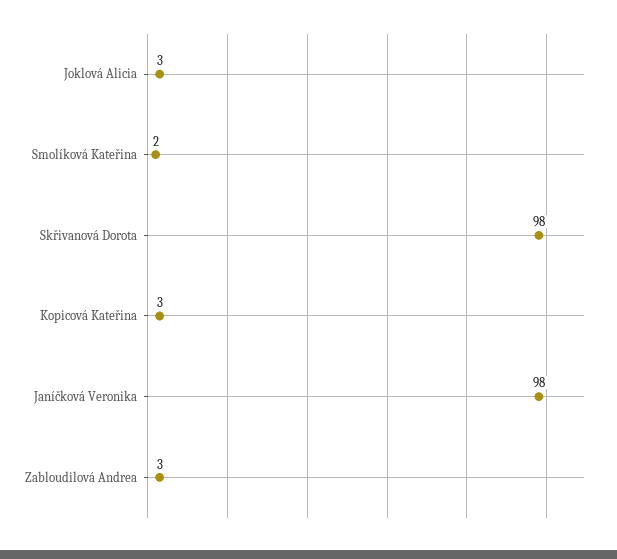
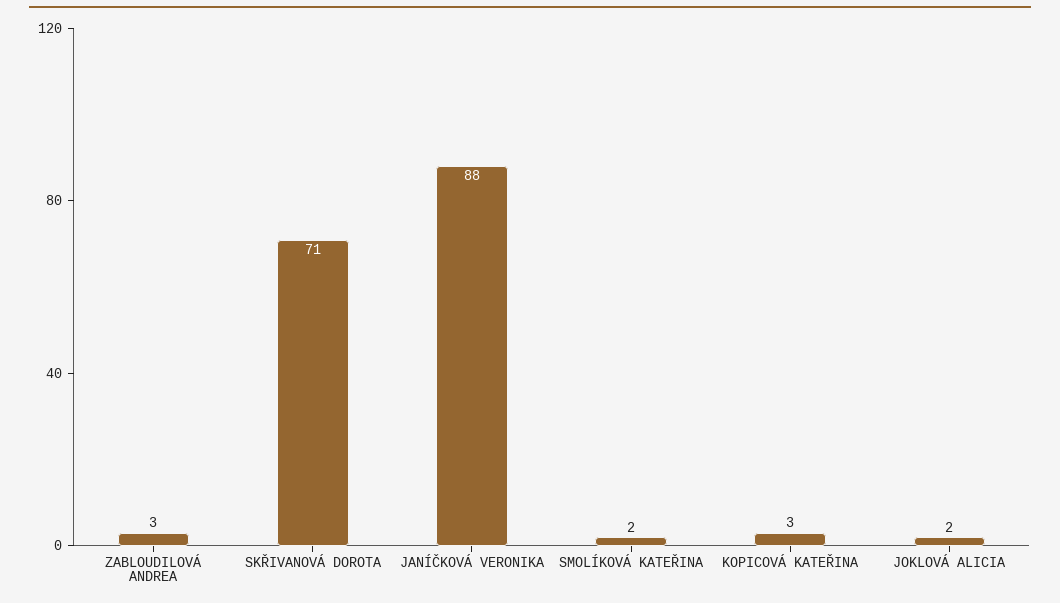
Joklová Alicia: 3 -> 2
Skřivanová Dorota: 98 -> 71
Janíčková Veronika: 98 -> 88

